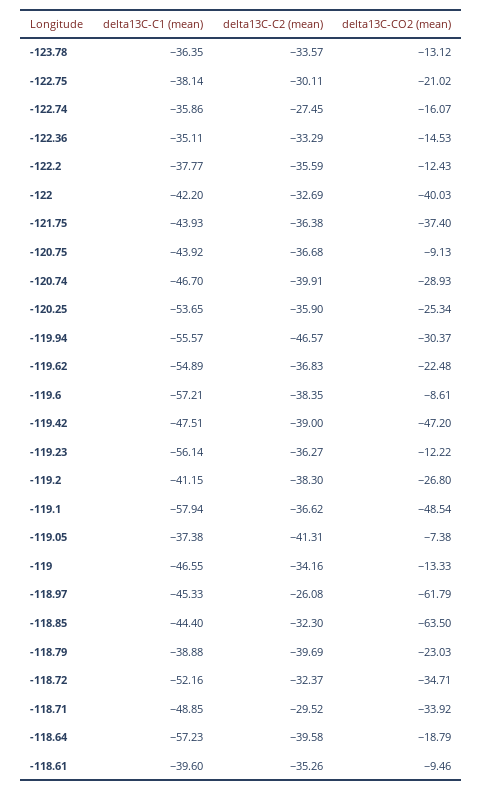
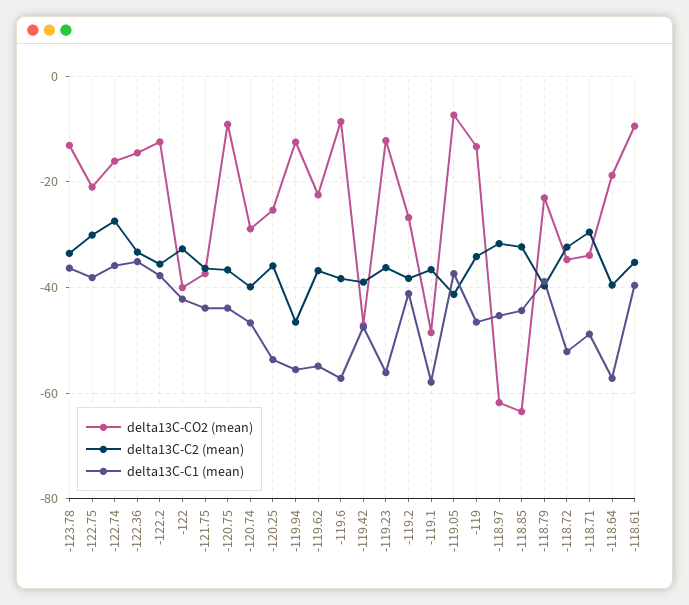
delta13C-CO2 (mean), -119.94: -30.37 -> -12
delta13C-C2 (mean), -118.97: -26.08 -> -32

